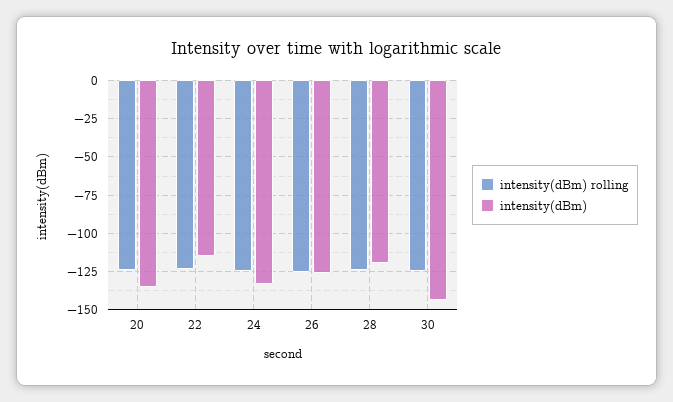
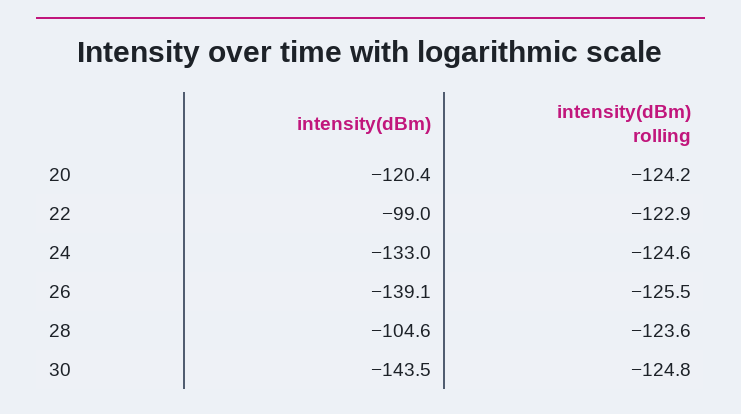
intensity(dBm), 20: -135 -> -120.4
intensity(dBm), 22: -115 -> -99
intensity(dBm), 26: -125 -> -139.1
intensity(dBm), 28: -120 -> -104.6

